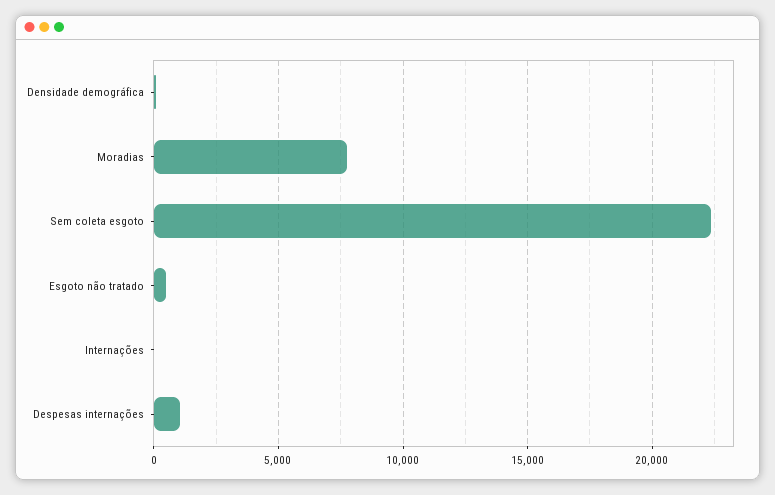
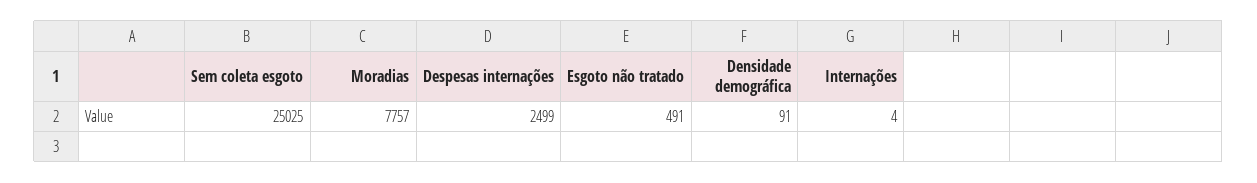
Sem coleta esgoto: 22500 -> 25025
Despesas internações: 1000 -> 2499

